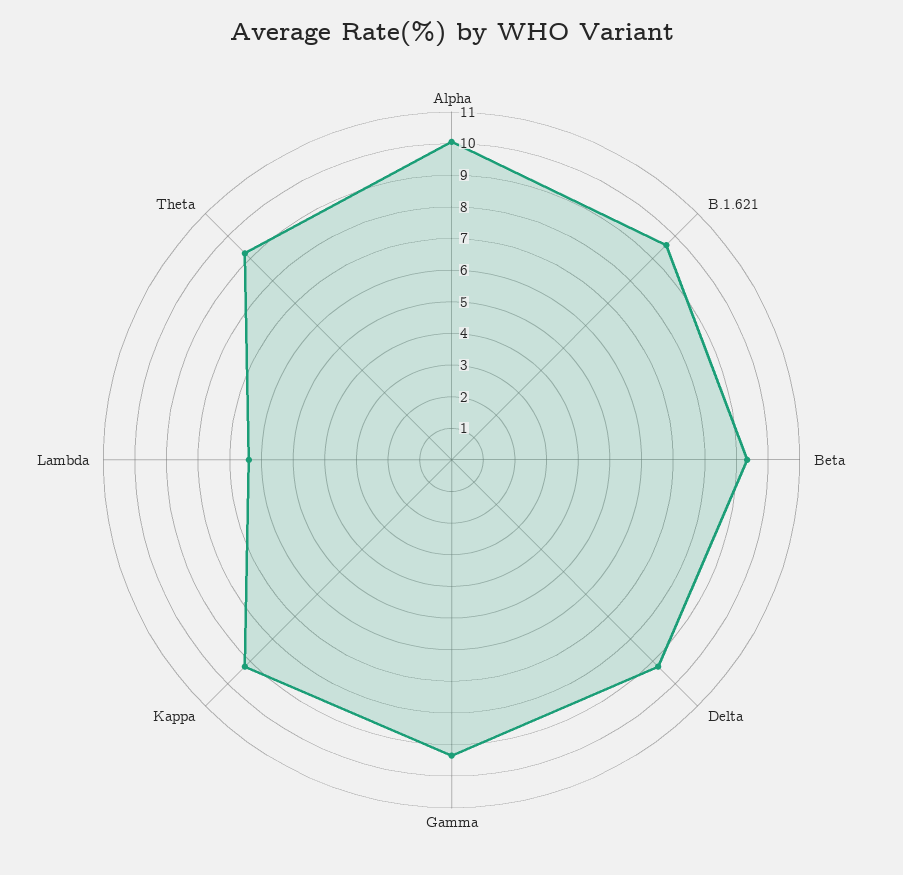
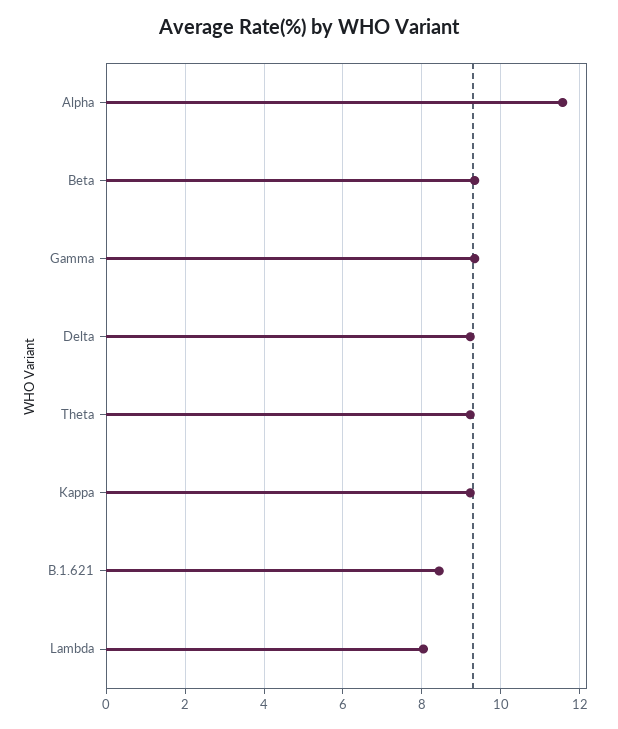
Alpha: 10 -> 11.6
B.1.621: 9.5 -> 8.4
Lambda: 6.5 -> 8

